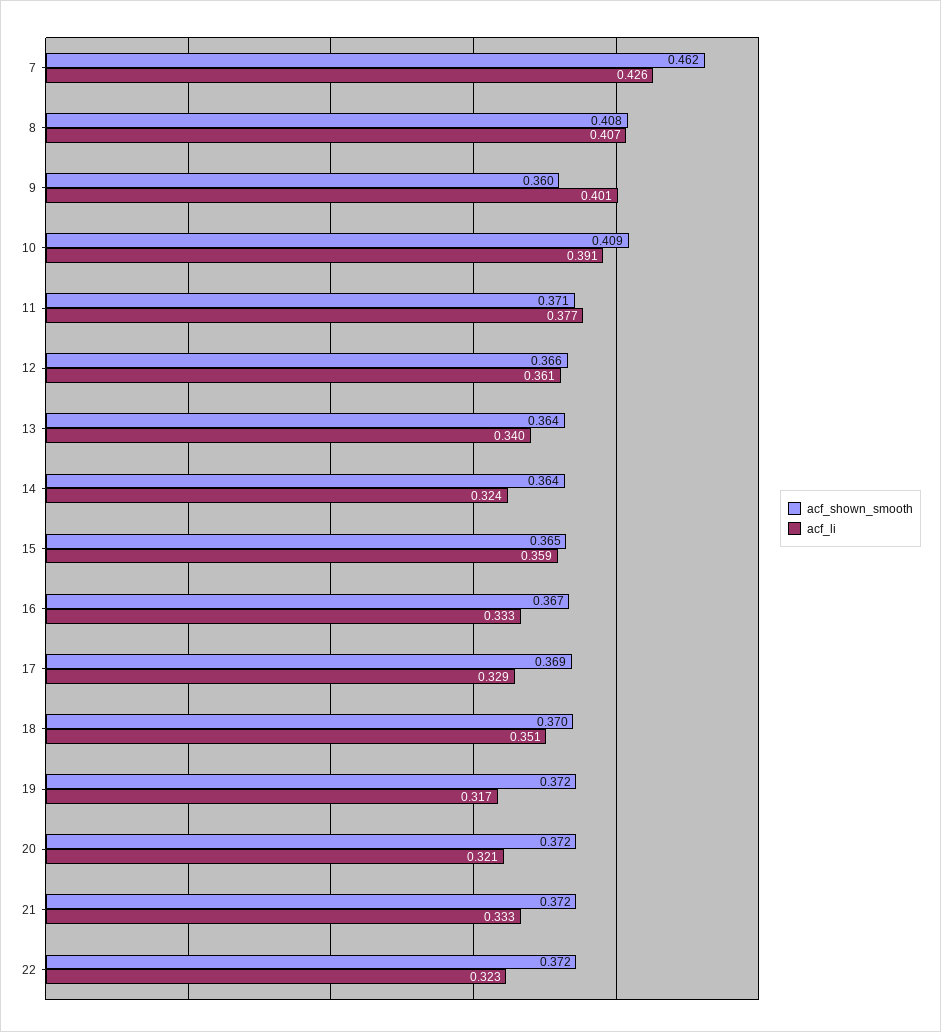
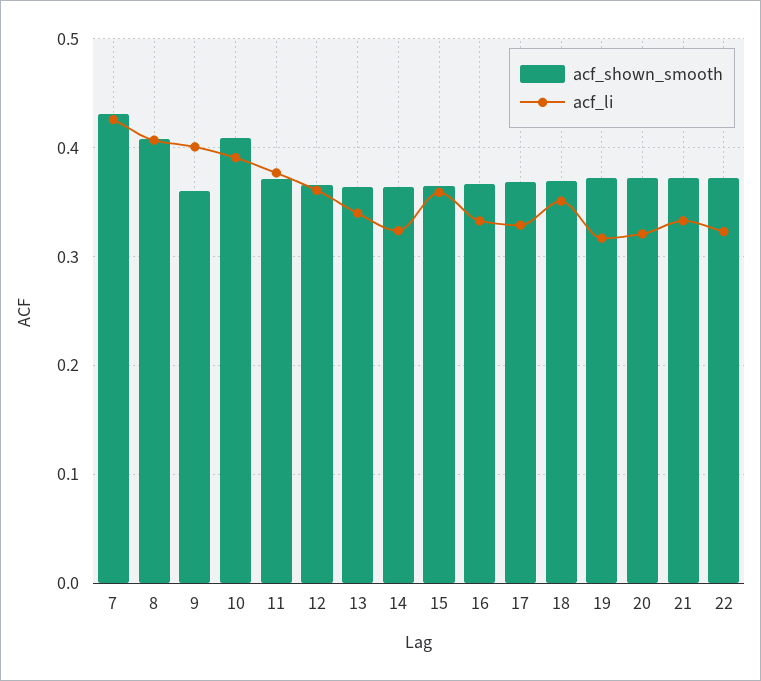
acf_shown_smooth, 7: 0.462 -> 0.43

